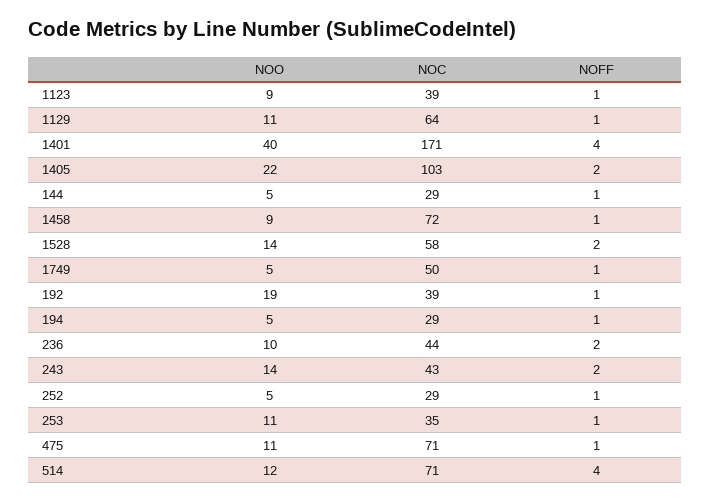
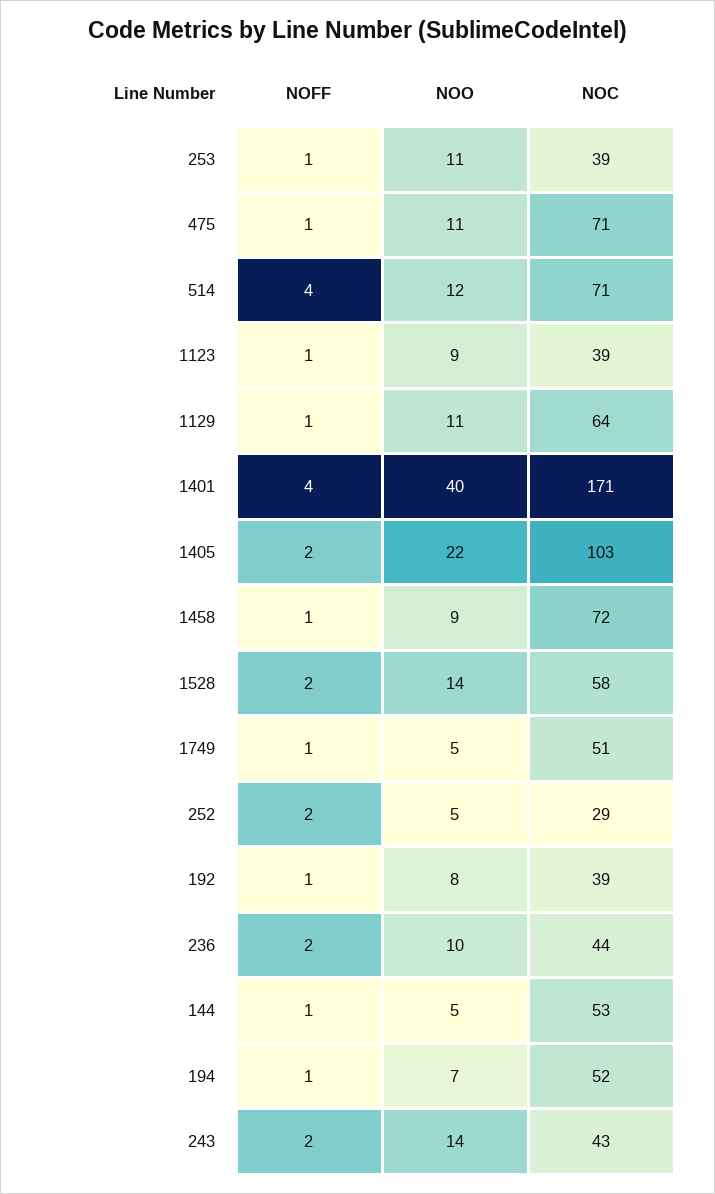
NOC, 144: 29 -> 53
NOC, 1749: 50 -> 51
NOO, 192: 19 -> 8
NOO, 194: 5 -> 7
NOC, 194: 29 -> 52
NOFF, 252: 1 -> 2
NOC, 253: 35 -> 39

